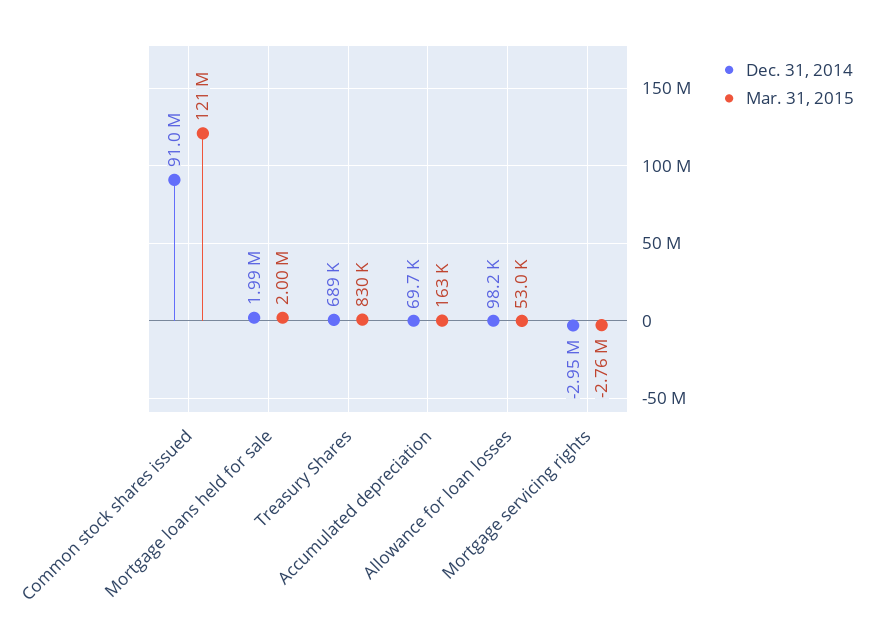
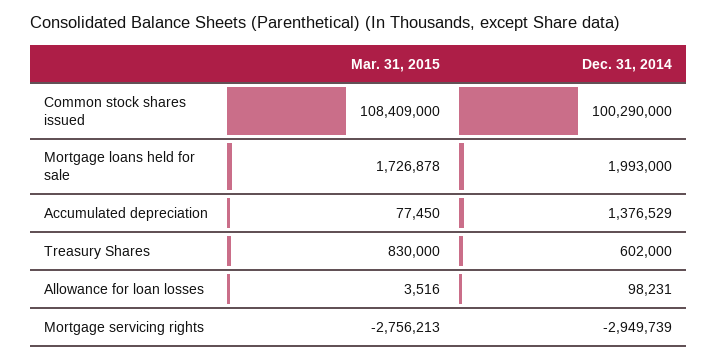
Dec. 31, 2014, Common stock shares issued: 91000000 -> 100290000
Mar. 31, 2015, Common stock shares issued: 121000000 -> 108409000
Mar. 31, 2015, Mortgage loans held for sale: 2000000 -> 1726878
Dec. 31, 2014, Treasury Shares: 689000 -> 602000
Dec. 31, 2014, Accumulated depreciation: 69700 -> 1376529
Mar. 31, 2015, Accumulated depreciation: 163000 -> 77450
Mar. 31, 2015, Allowance for loan losses: 53000 -> 3516

